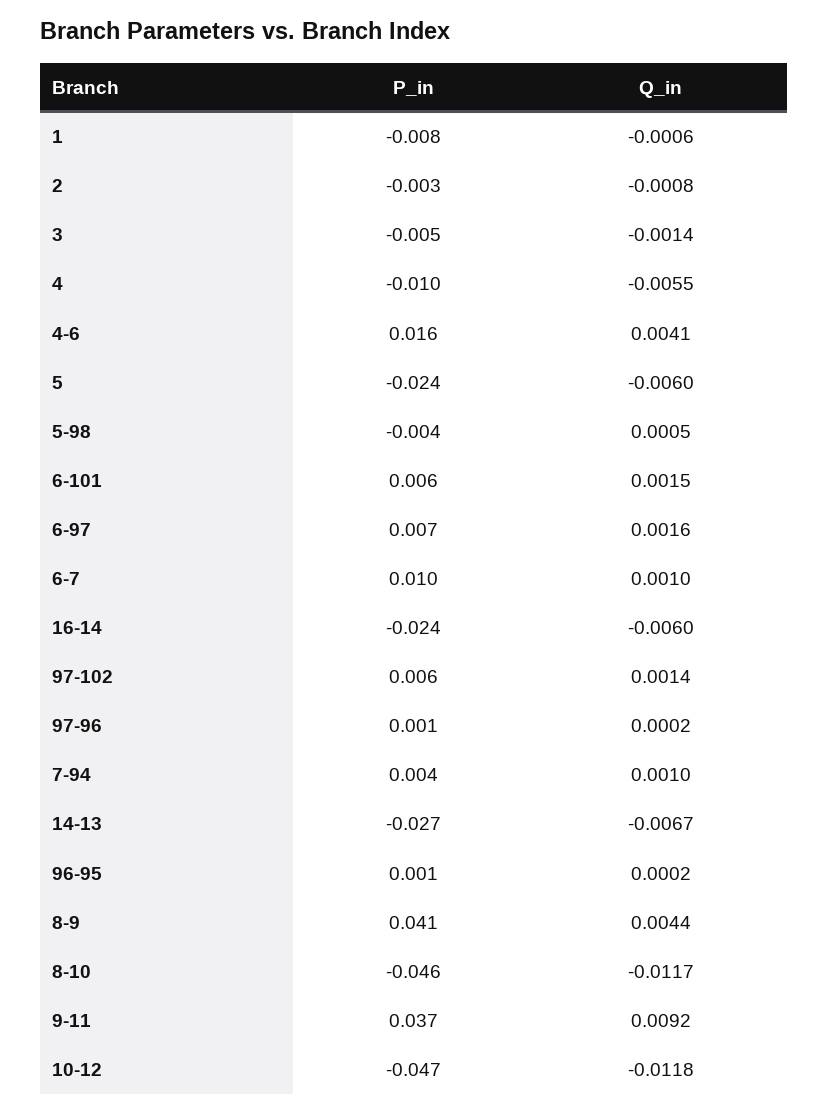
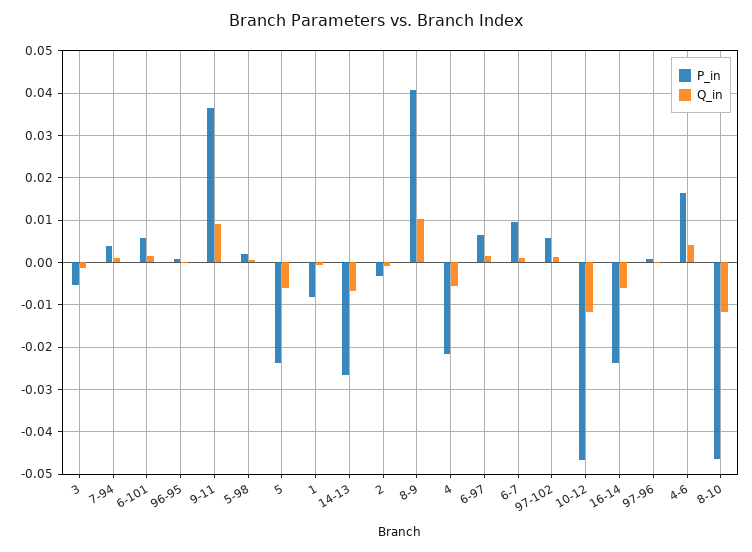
P_in, 4: -0.01 -> -0.022
P_in, 5-98: -0.004 -> 0.002
Q_in, 8-9: 0.0044 -> 0.01

